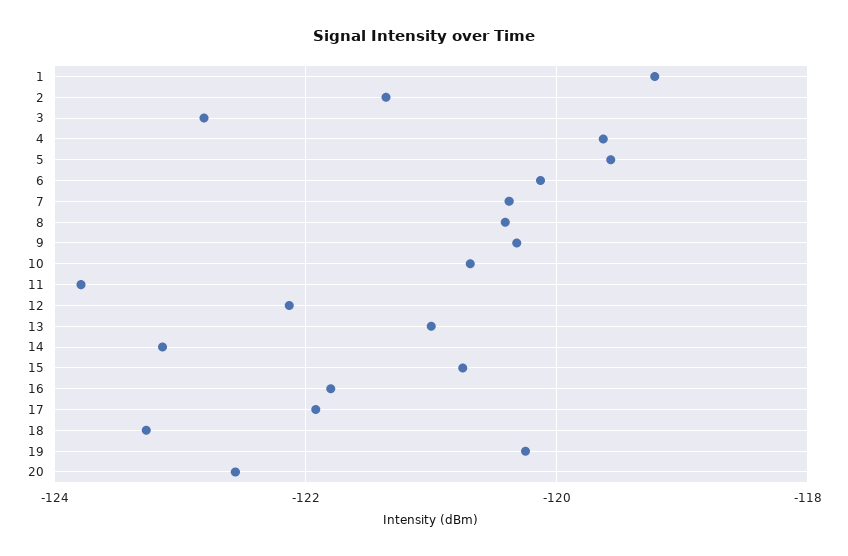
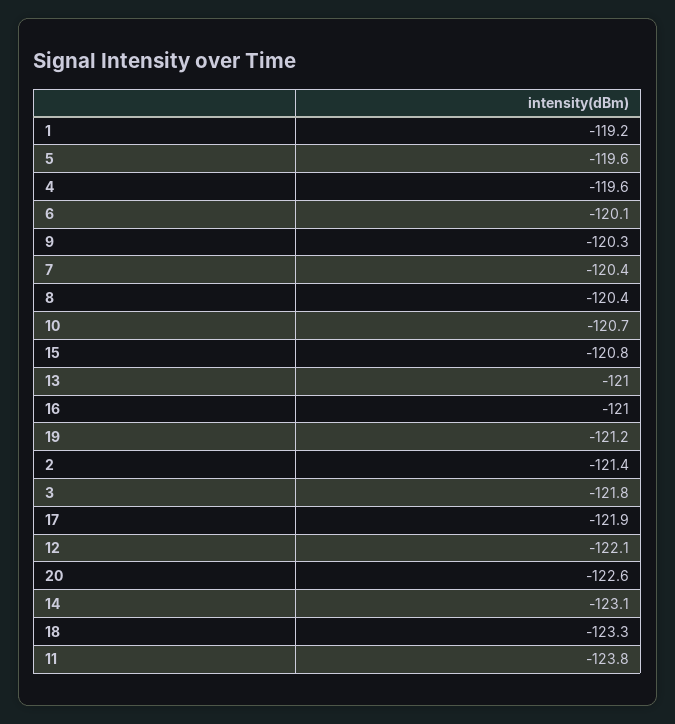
3: -122.8 -> -121.8
16: -121.8 -> -121
19: -120.2 -> -121.2

